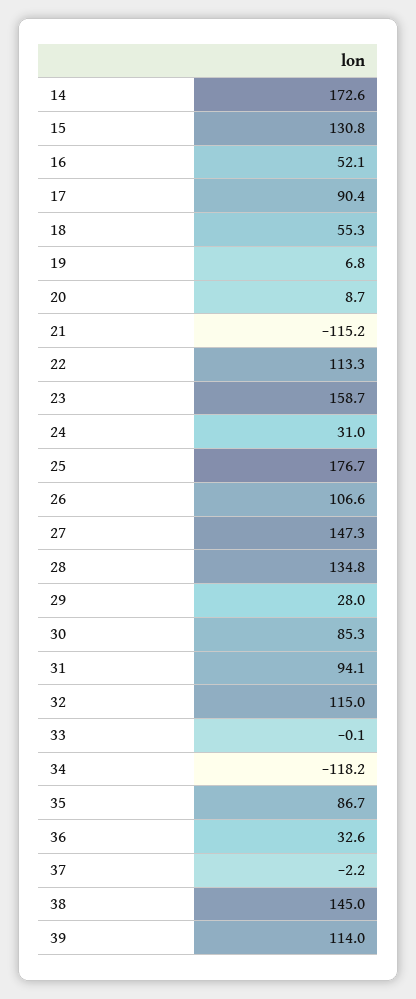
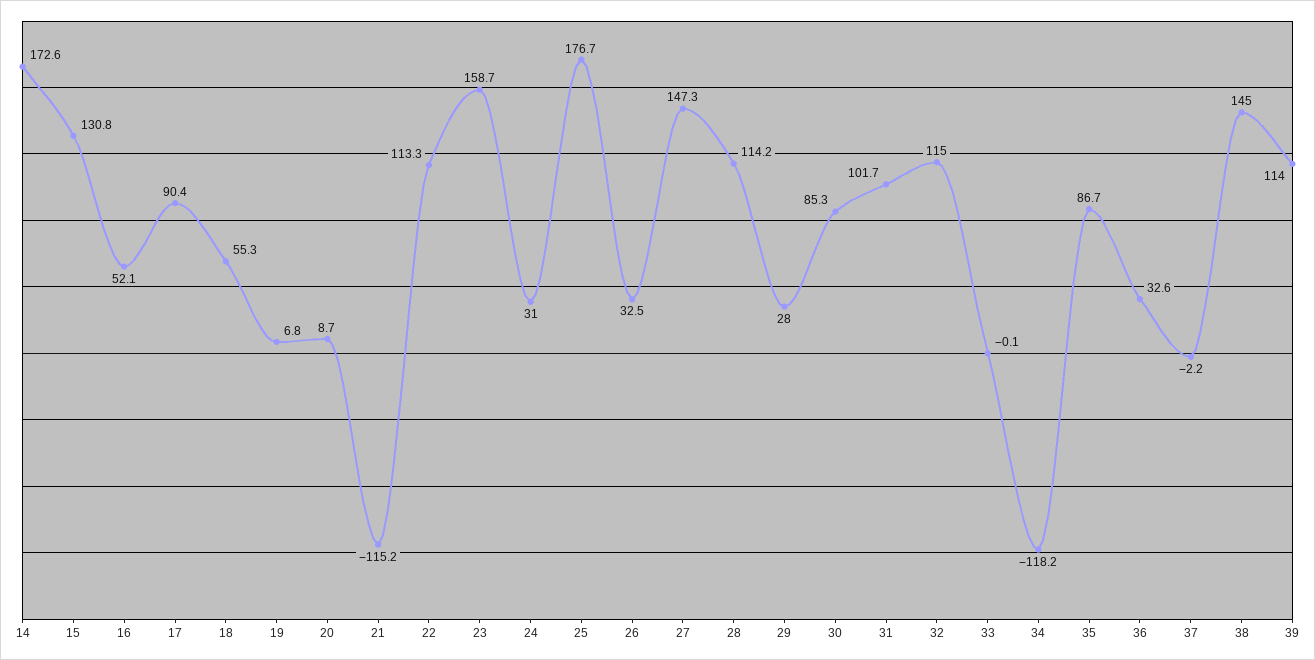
26: 106.6 -> 32.5
28: 134.8 -> 114.2
31: 94.1 -> 101.7

